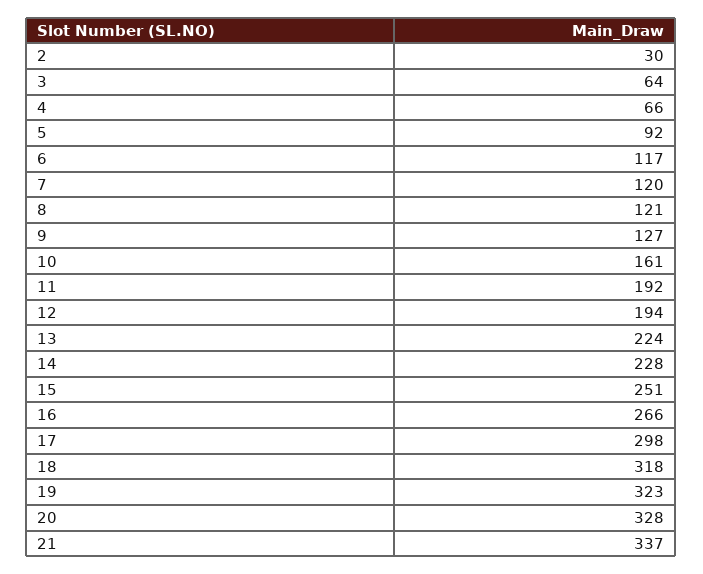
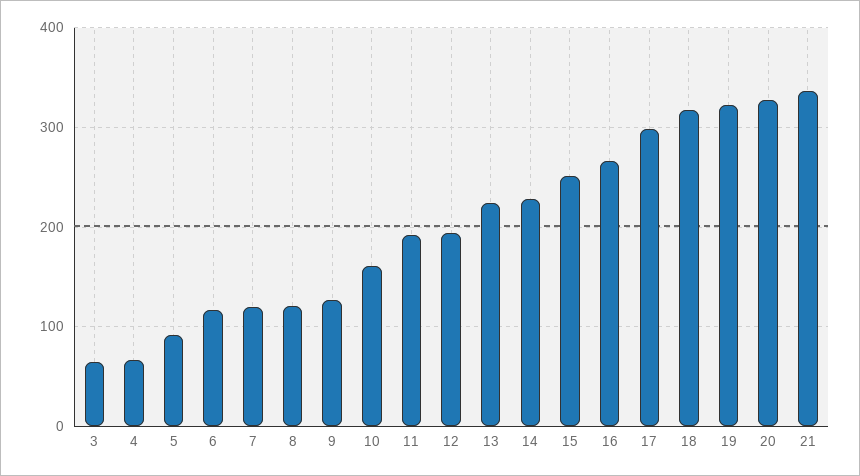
2: 30 -> none

